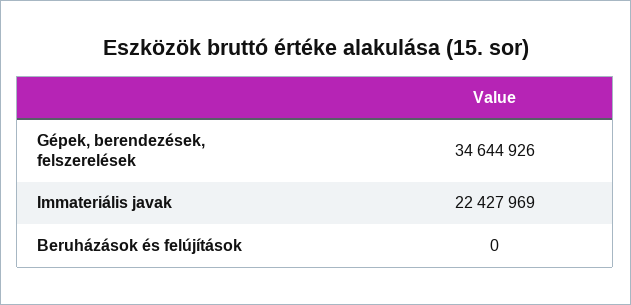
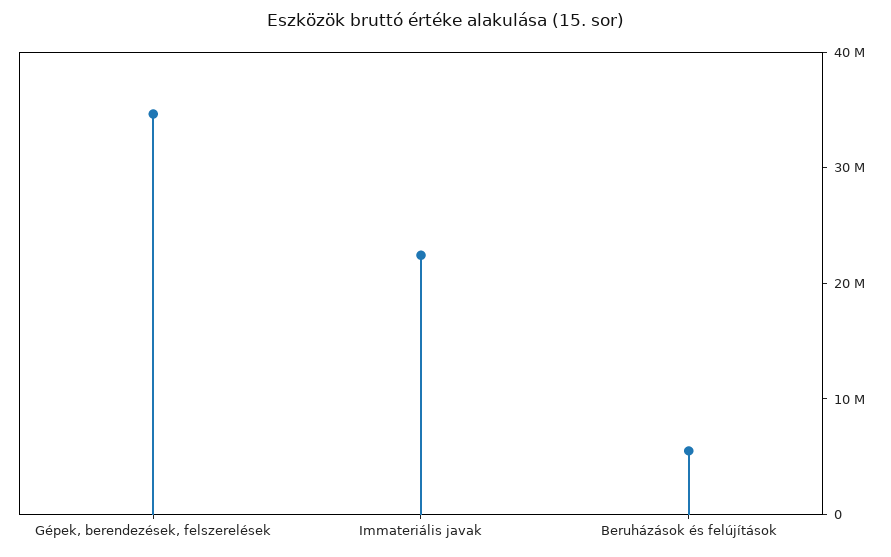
Beruházások és felújítások: 0 -> 6000000

